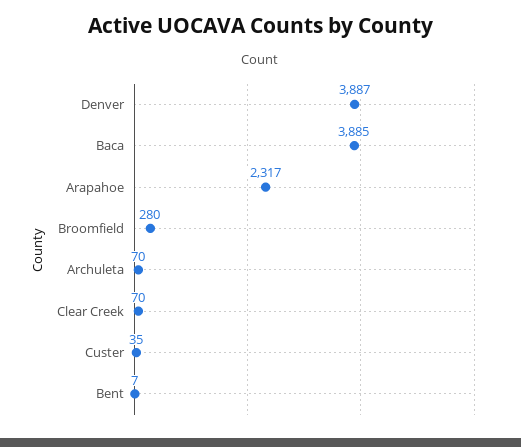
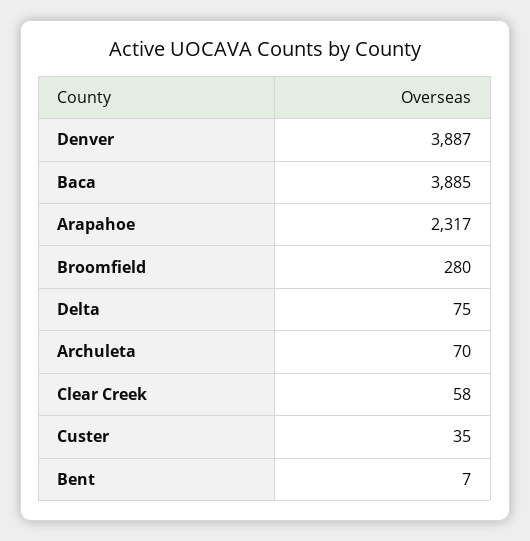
Clear Creek: 70 -> 58
Delta: none -> 75

